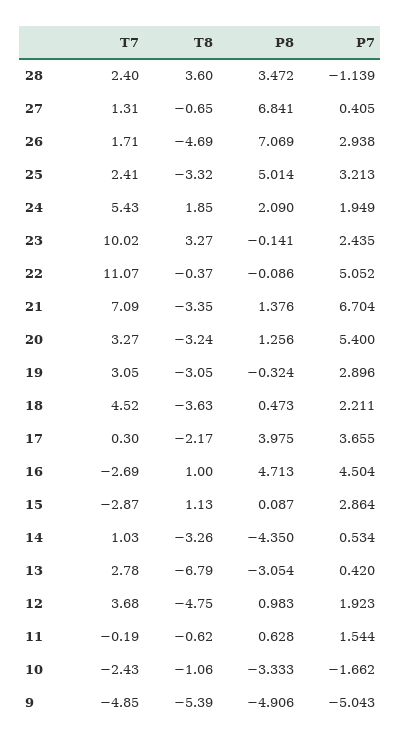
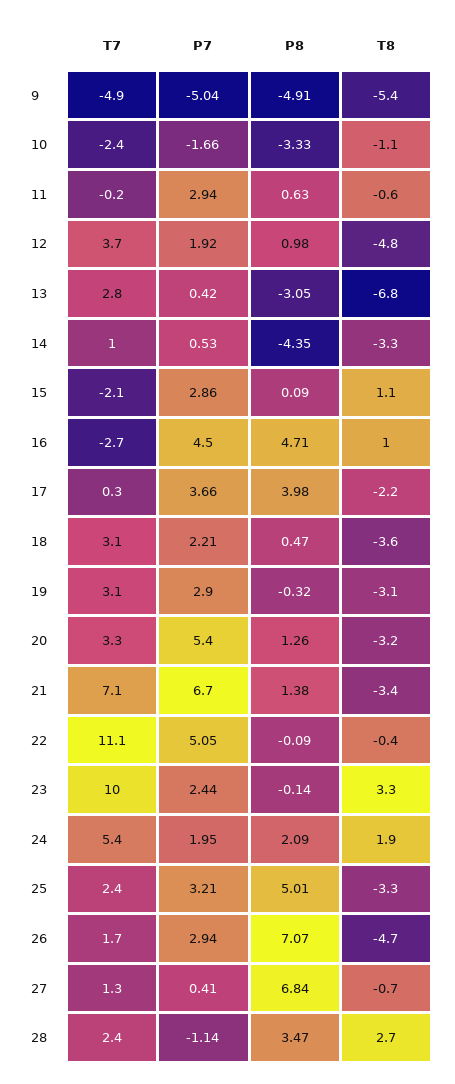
T8, 28: 3.6 -> 2.7
T7, 18: 4.52 -> 3.1
T7, 15: -2.87 -> -2.1
P7, 11: 1.544 -> 2.94

